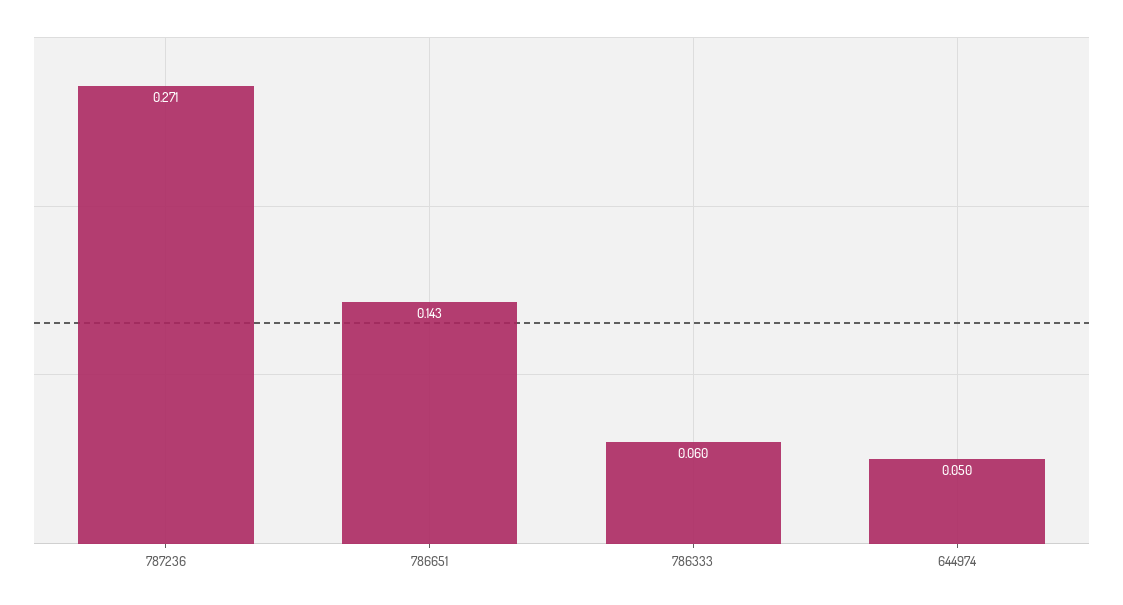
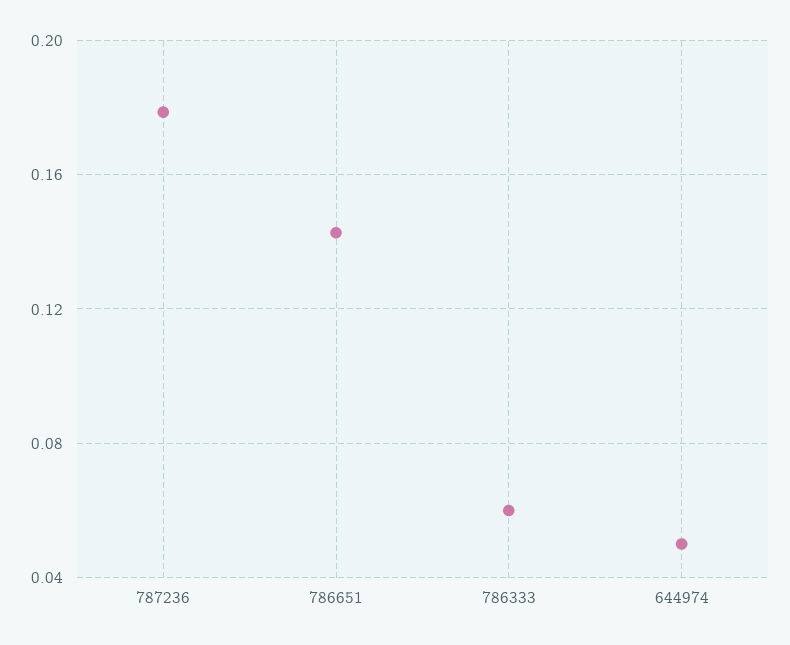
787236: 0.271 -> 0.18

